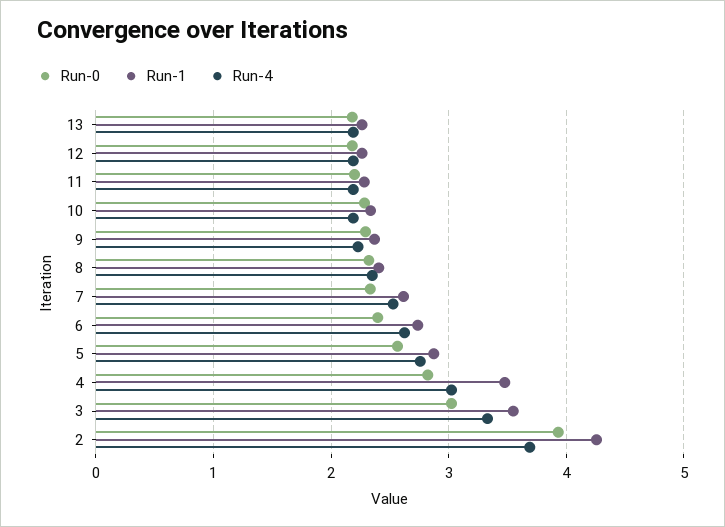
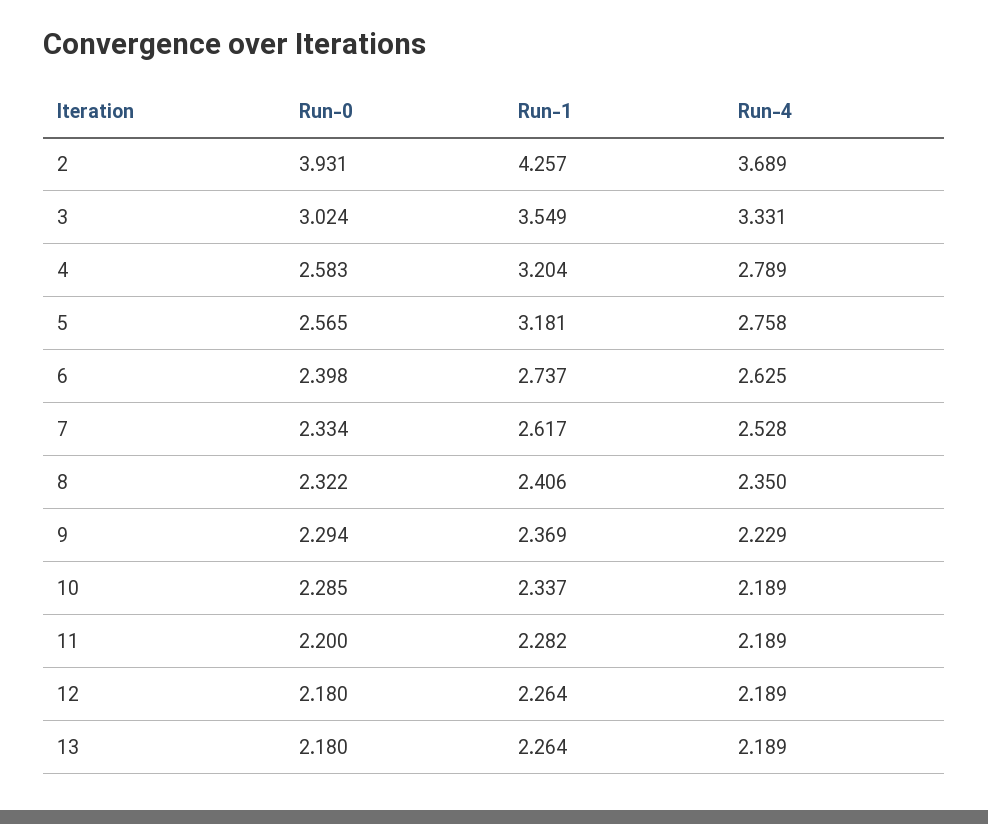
Run-1, 5: 2.9 -> 3.181
Run-0, 4: 2.8 -> 2.583
Run-1, 4: 3.5 -> 3.204
Run-4, 4: 3 -> 2.789

